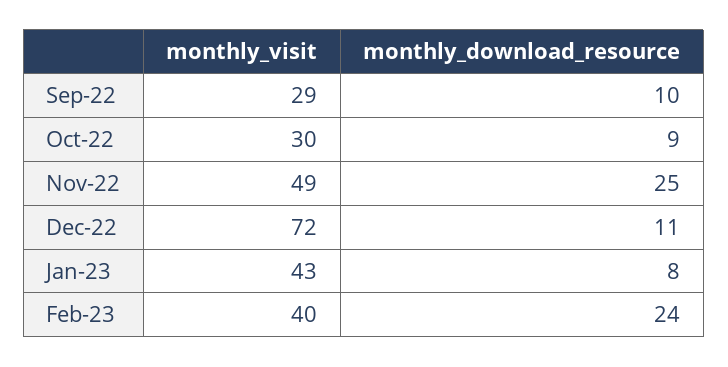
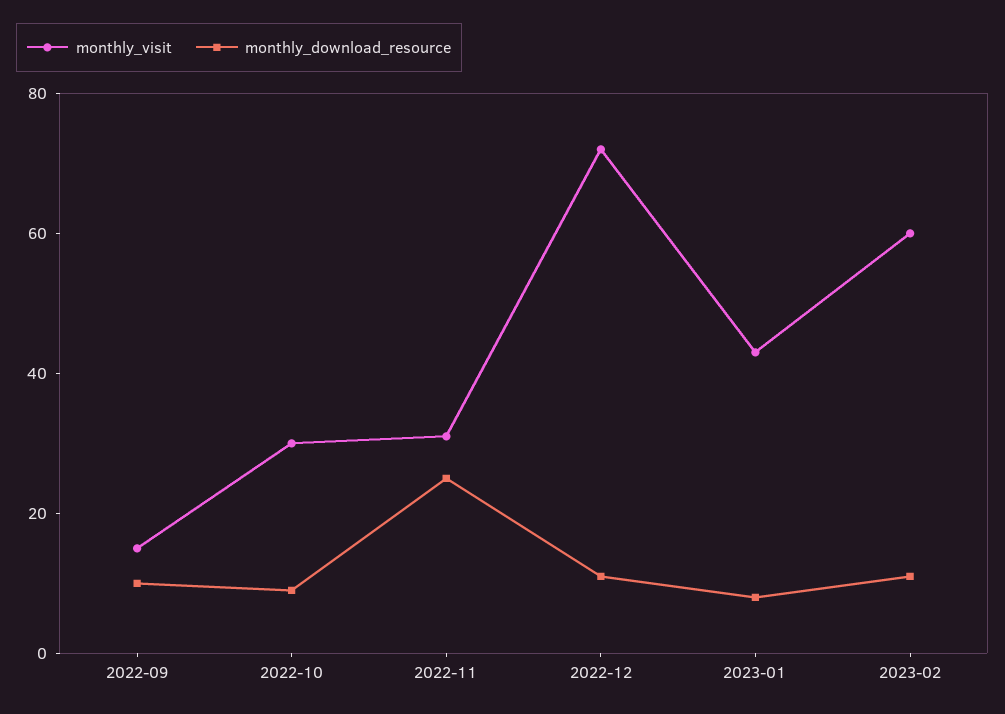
monthly_visit, Sep-22: 29 -> 15
monthly_visit, Nov-22: 49 -> 30
monthly_visit, Feb-23: 40 -> 60
monthly_download_resource, Feb-23: 24 -> 10

